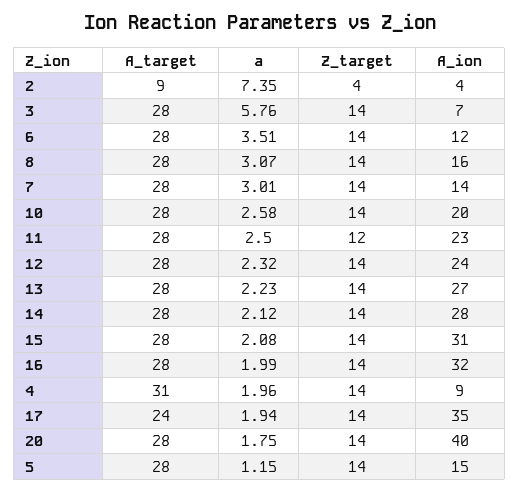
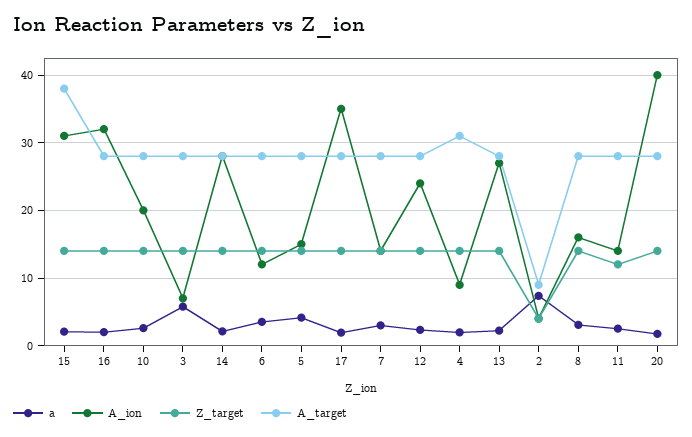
A_ion, 11: 23 -> 14
A_target, 15: 28 -> 38
A_target, 17: 24 -> 28
a, 5: 1.15 -> 4

